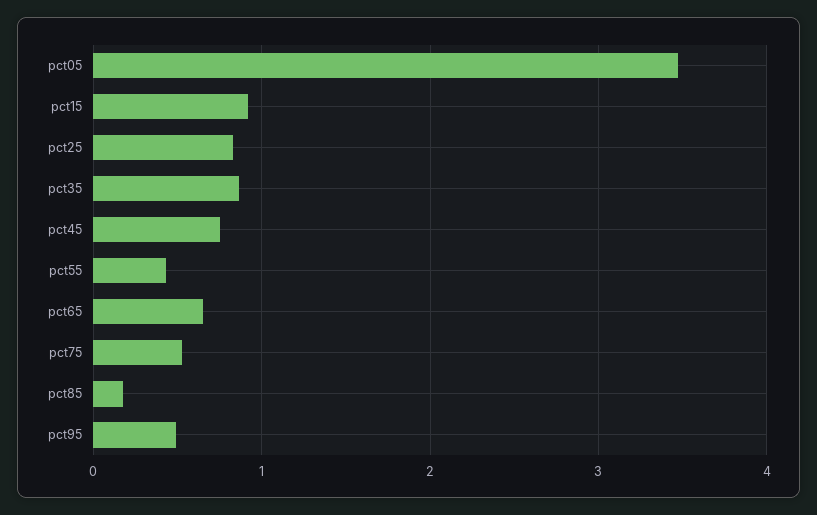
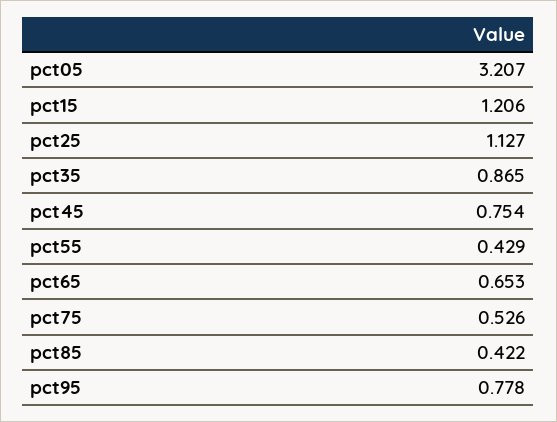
pct05: 3.5 -> 3.207
pct15: 0.9 -> 1.206
pct25: 0.8 -> 1.127
pct85: 0.2 -> 0.422
pct95: 0.5 -> 0.778

